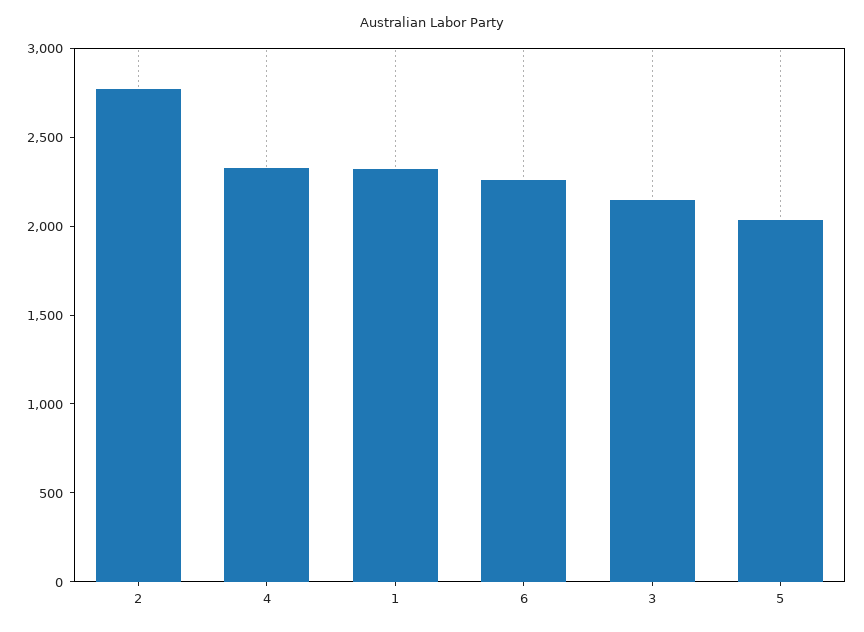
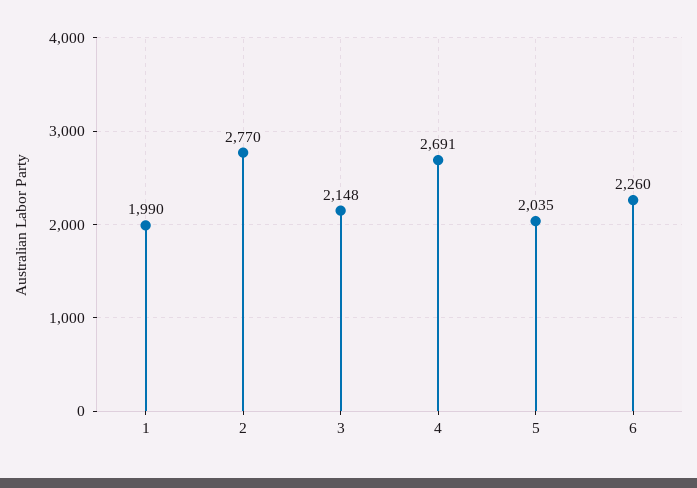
4: 2300 -> 2691
1: 2300 -> 1990

